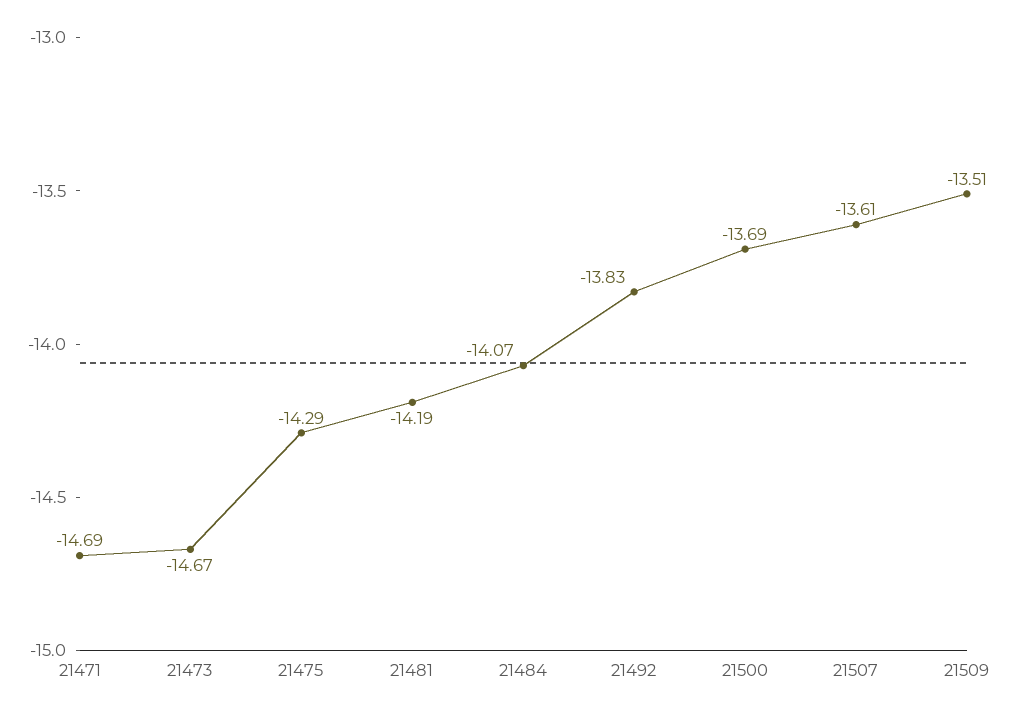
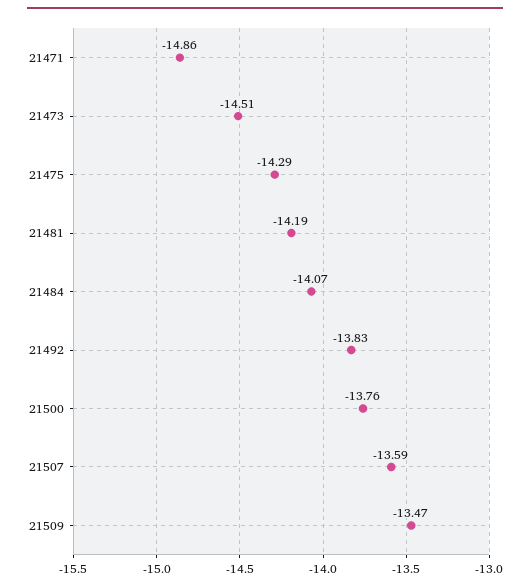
21471: -14.69 -> -14.86
21473: -14.67 -> -14.51
21500: -13.69 -> -13.76
21507: -13.61 -> -13.59
21509: -13.51 -> -13.47

